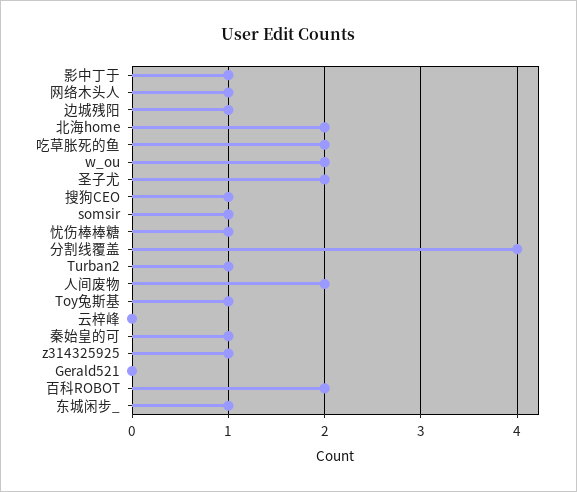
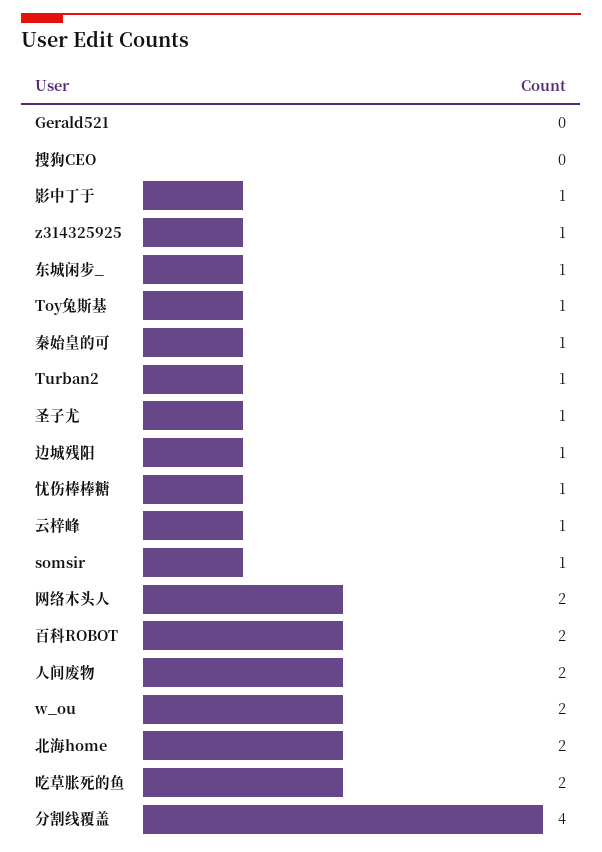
网络木头人: 1 -> 2
圣子尤: 2 -> 1
搜狗CEO: 1 -> 0
云梓峰: 0 -> 1

